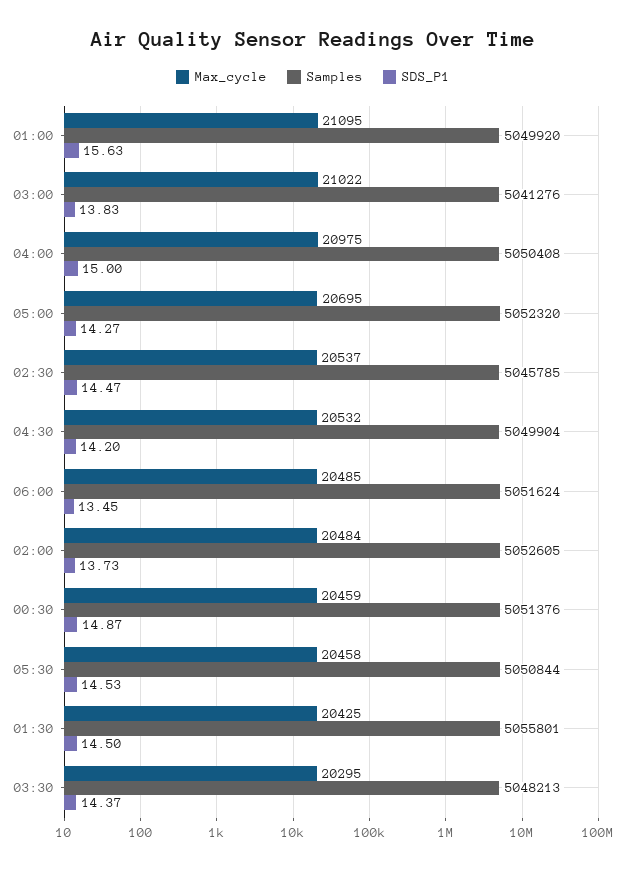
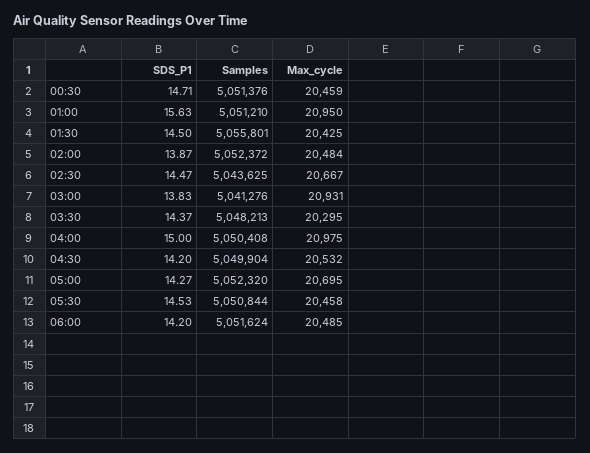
Max_cycle, 01:00: 21095 -> 20950
Samples, 01:00: 5049920 -> 5051210
Max_cycle, 03:00: 21022 -> 20931
Max_cycle, 02:30: 20537 -> 20667
Samples, 02:30: 5045785 -> 5043625
SDS_P1, 06:00: 13.45 -> 14.2
Samples, 02:00: 5052605 -> 5052372
SDS_P1, 02:00: 13.73 -> 13.87
SDS_P1, 00:30: 14.87 -> 14.71

